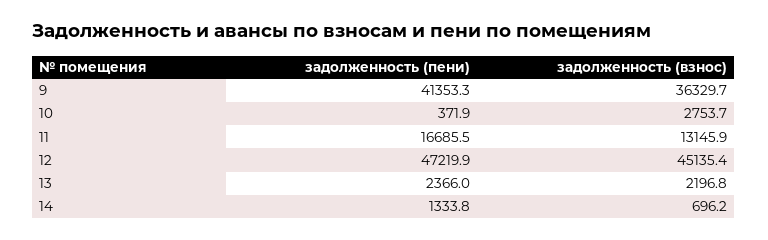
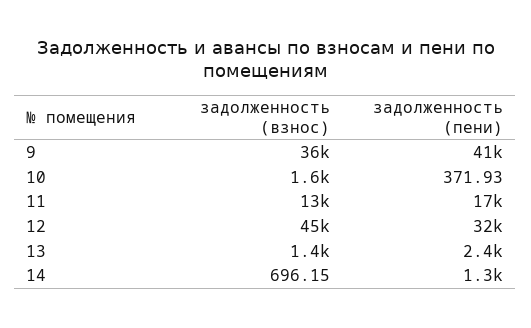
задолженность (взнос), 10: 2753.7 -> 1600
задолженность (пени), 12: 47219.9 -> 32000
задолженность (взнос), 13: 2196.8 -> 1400

